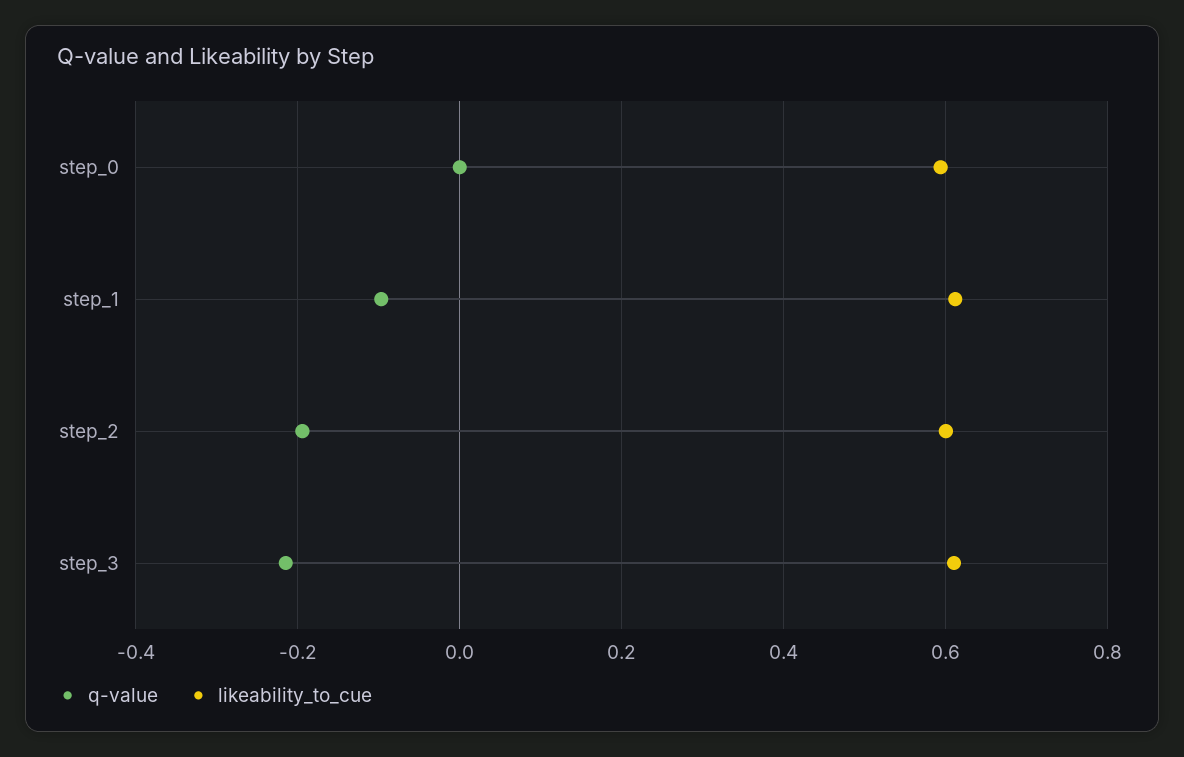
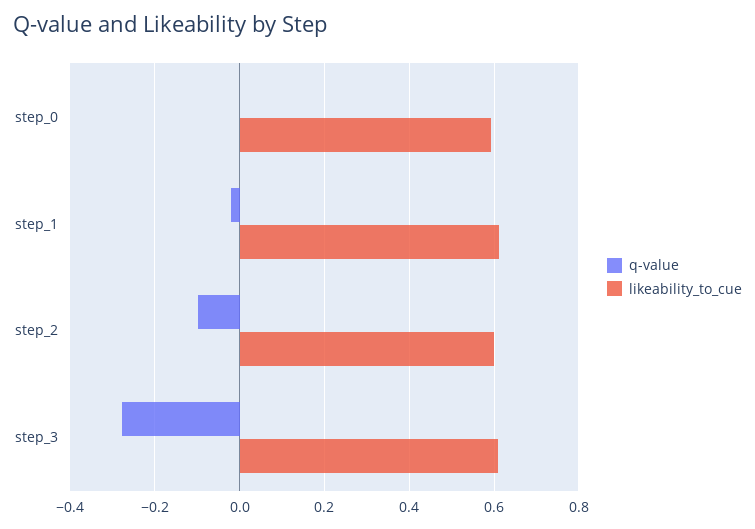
q-value, step_1: -0.1 -> -0.02
q-value, step_2: -0.2 -> -0.1
q-value, step_3: -0.22 -> -0.28

